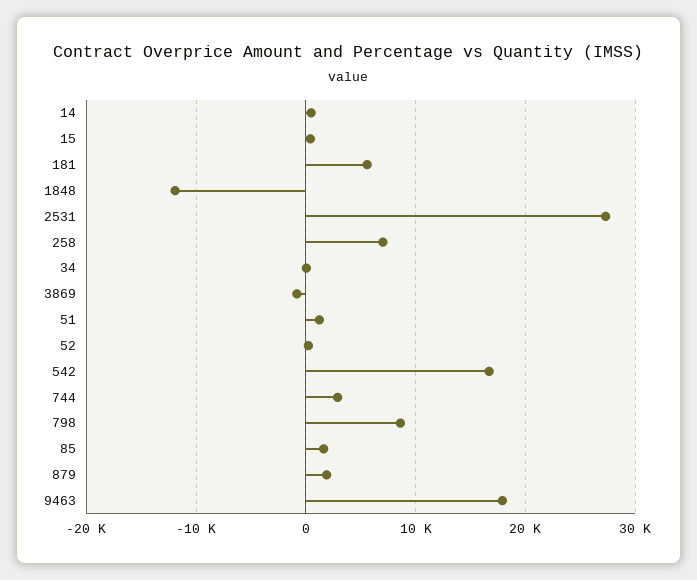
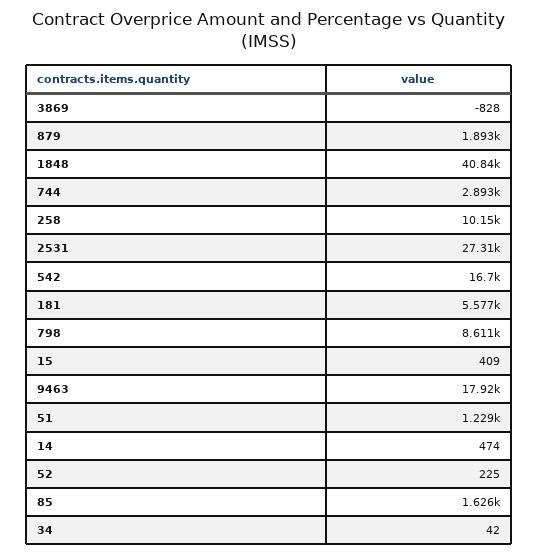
1848: -12000 -> 40840
258: 7000 -> 10150

